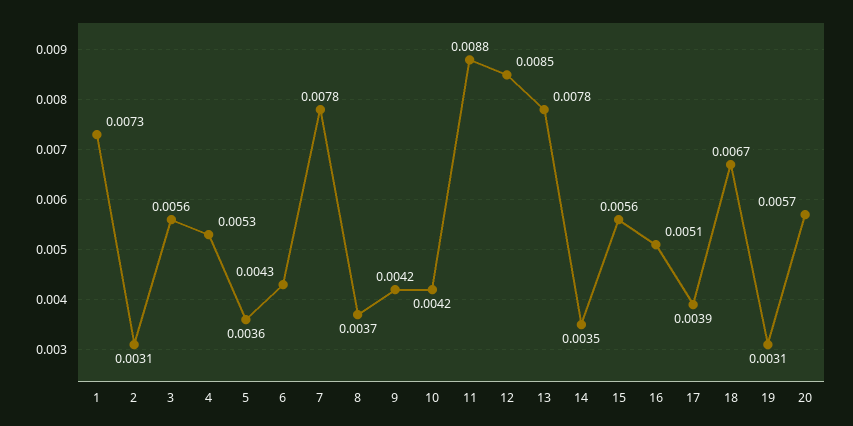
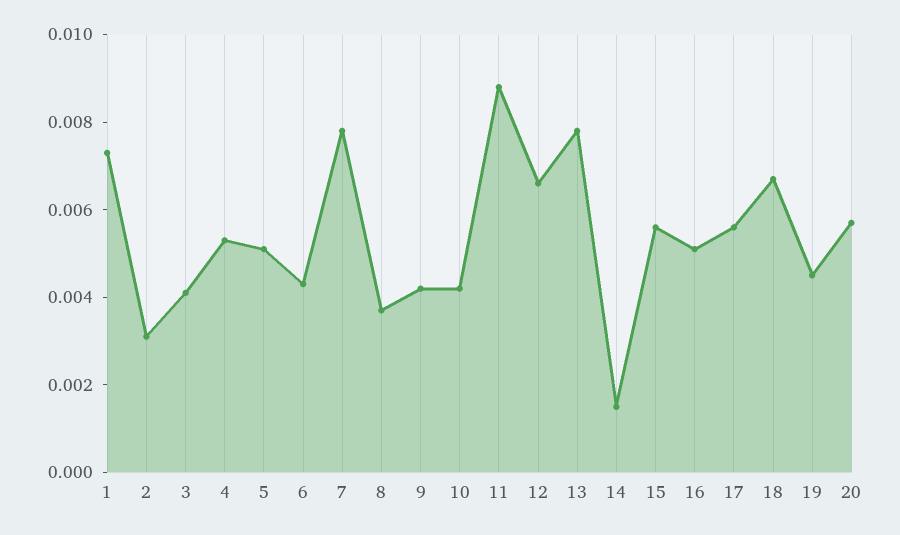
3: 0.0056 -> 0.004
5: 0.0036 -> 0.005
12: 0.0085 -> 0.0065
14: 0.0035 -> 0.0015
17: 0.0039 -> 0.0055
19: 0.0031 -> 0.0045

